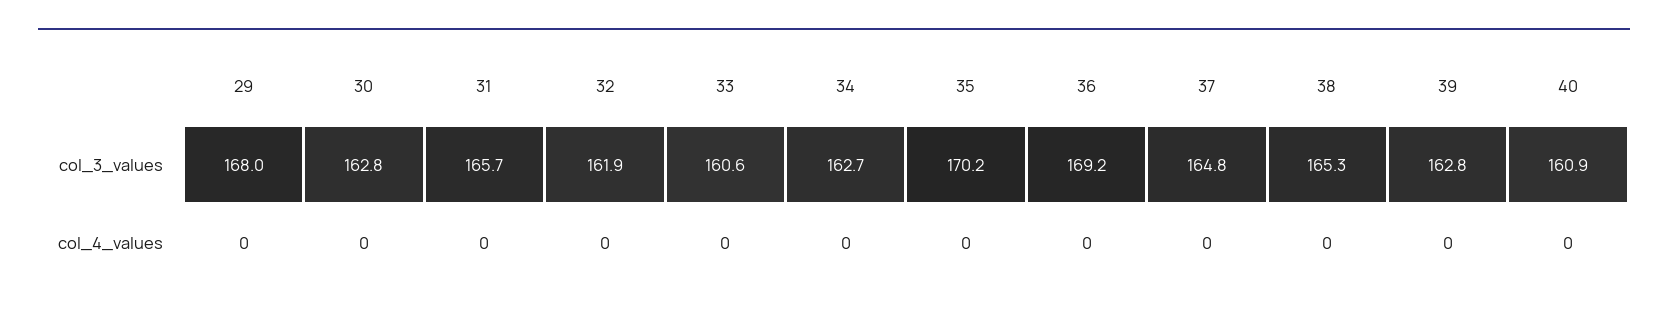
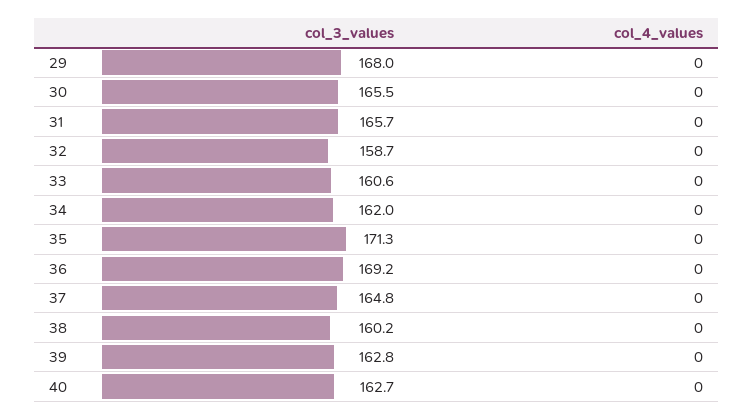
30, col_3_values: 162.8 -> 165.5
32, col_3_values: 161.9 -> 158.7
34, col_3_values: 162.7 -> 162
35, col_3_values: 170.2 -> 171.3
38, col_3_values: 165.3 -> 160.2
40, col_3_values: 160.9 -> 162.7

